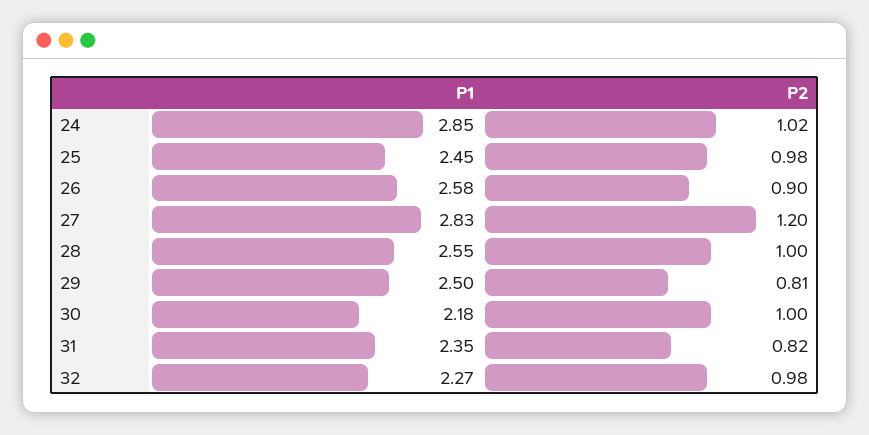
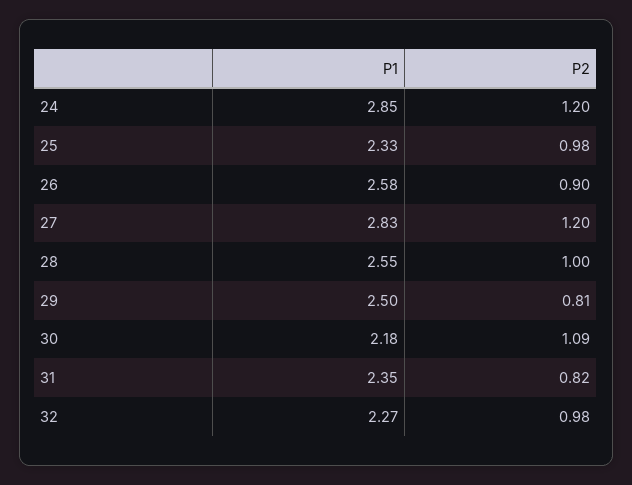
P2, 24: 1.02 -> 1.2
P1, 25: 2.45 -> 2.33
P2, 30: 1 -> 1.09

